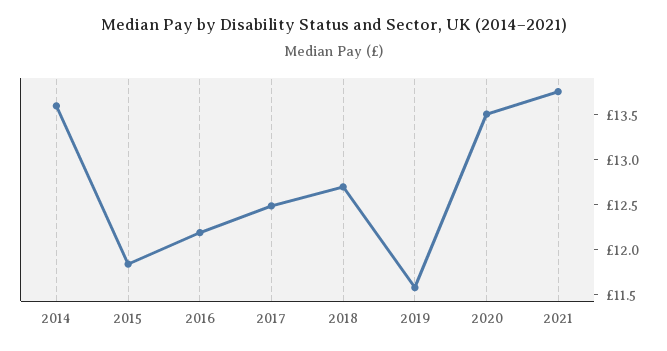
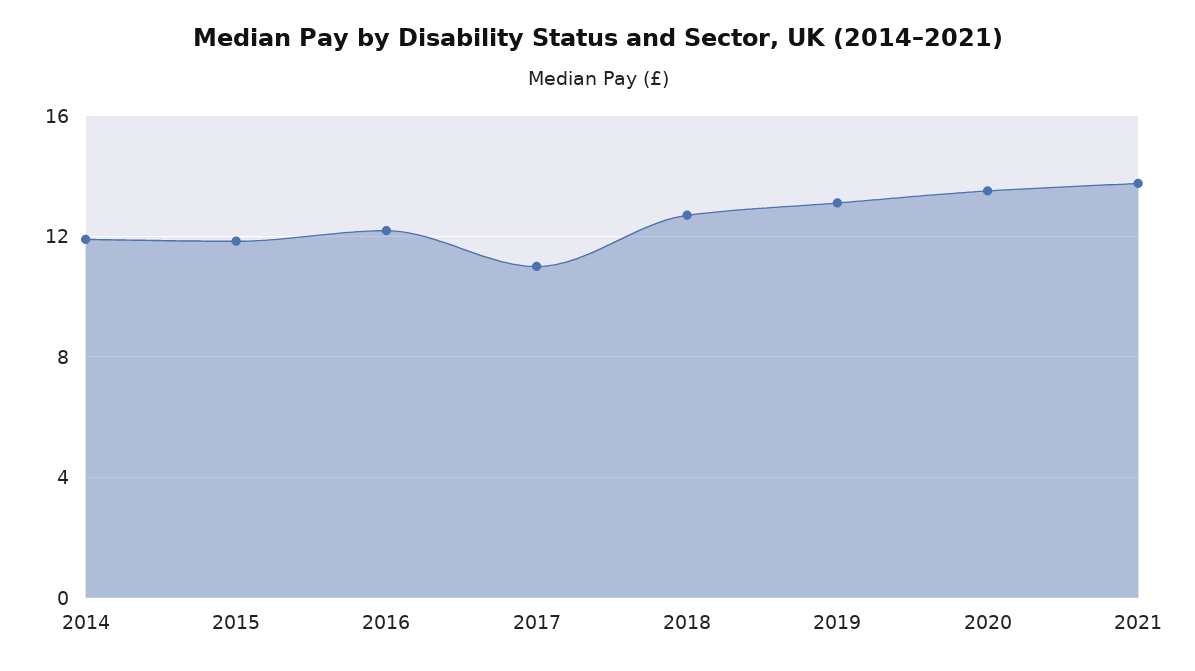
2014: 13.6 -> 12
2017: 12.5 -> 11
2019: 11.6 -> 13

